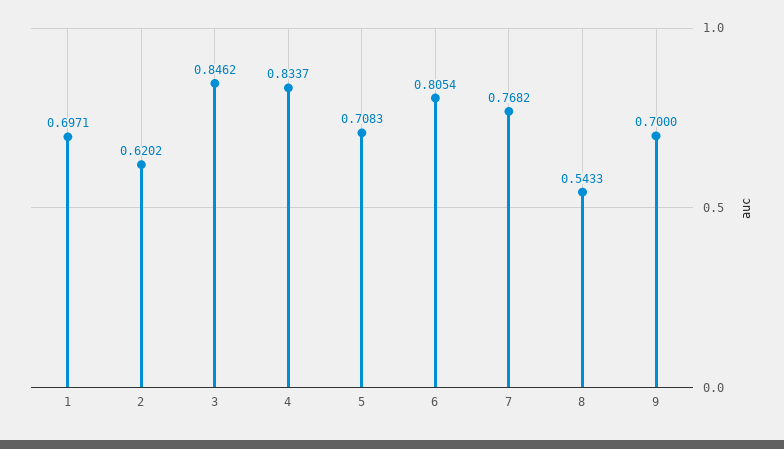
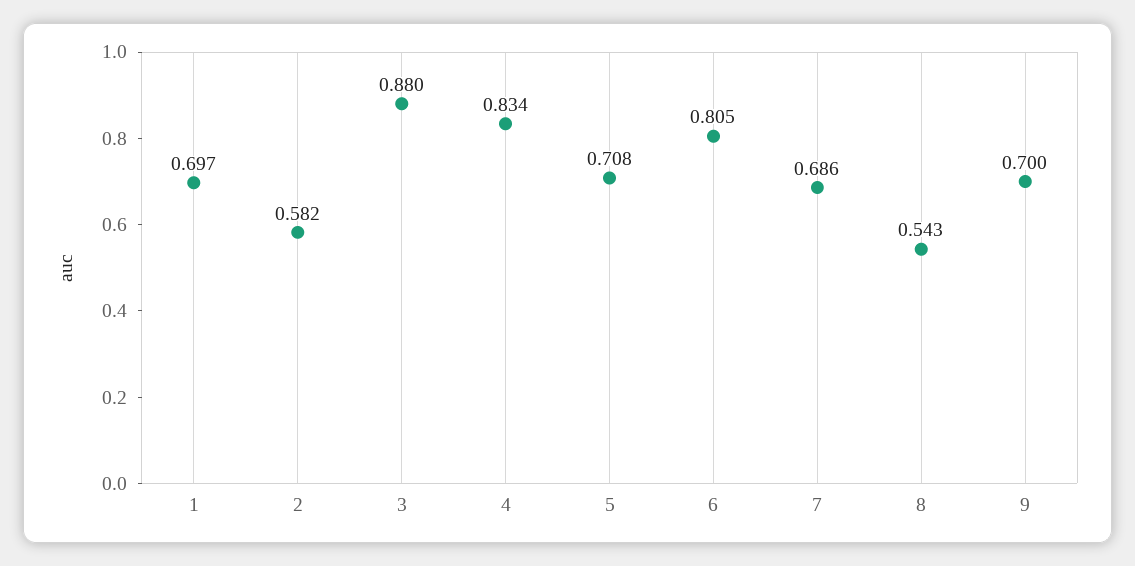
2: 0.6202 -> 0.582
3: 0.8462 -> 0.88
7: 0.7682 -> 0.686

